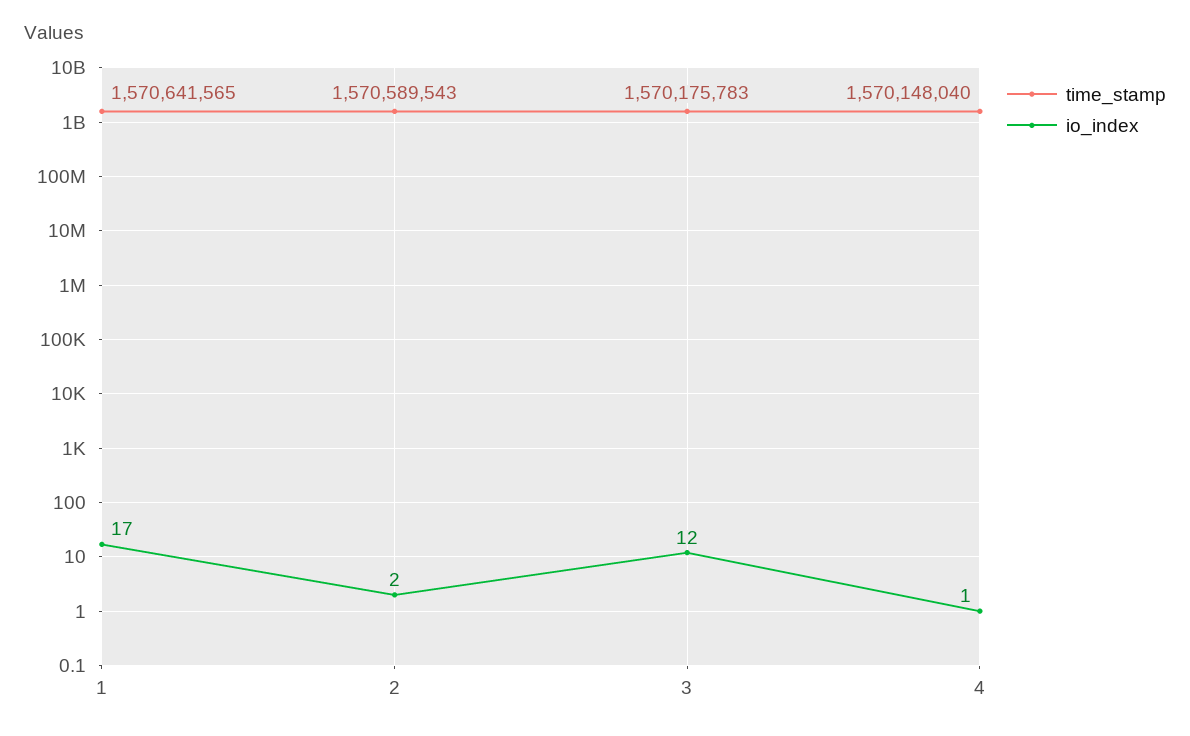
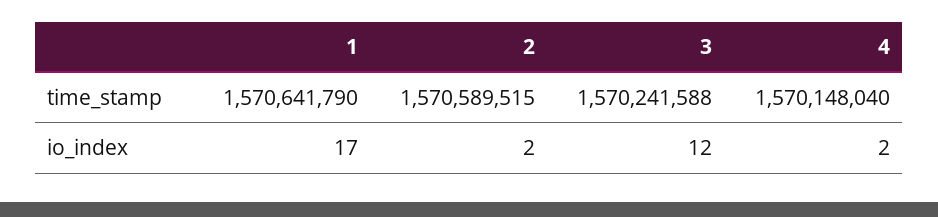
time_stamp, 1: 1570641565 -> 1570641790
time_stamp, 2: 1570589543 -> 1570589515
time_stamp, 3: 1570175783 -> 1570241588
io_index, 4: 1 -> 2

